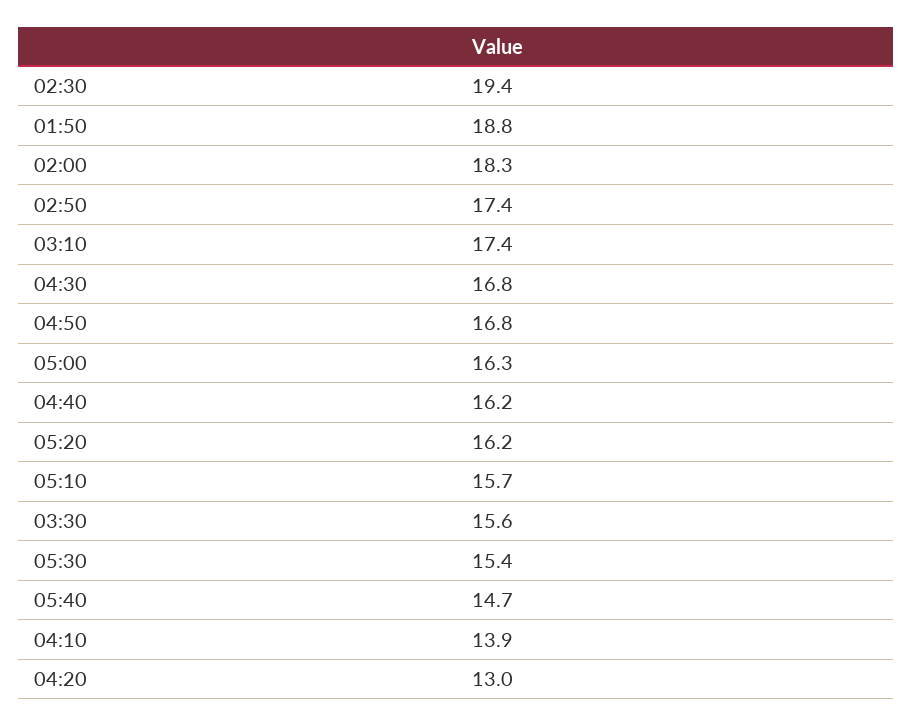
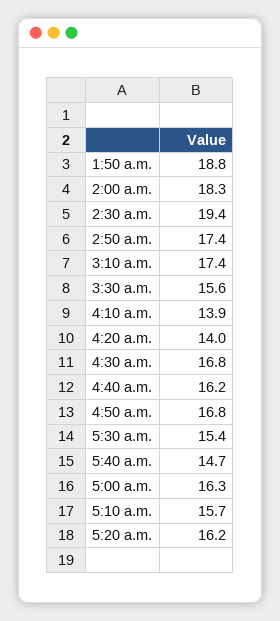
04:20: 13 -> 14

